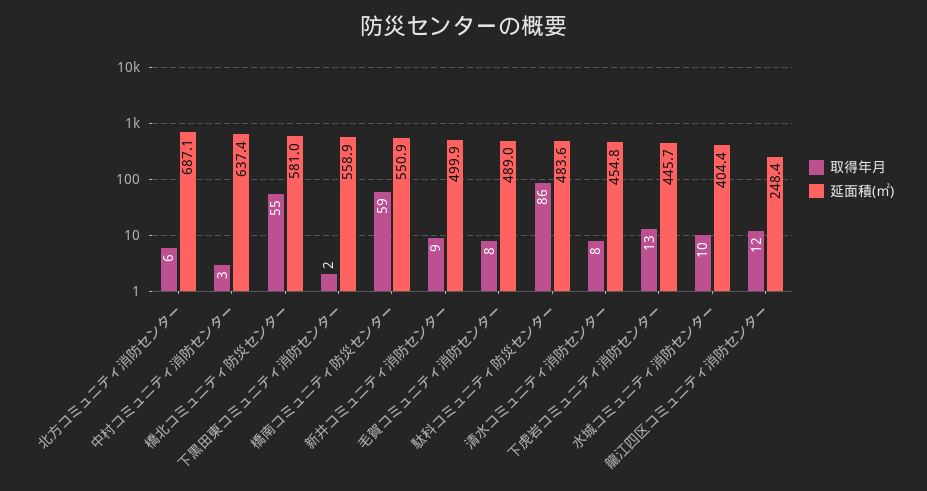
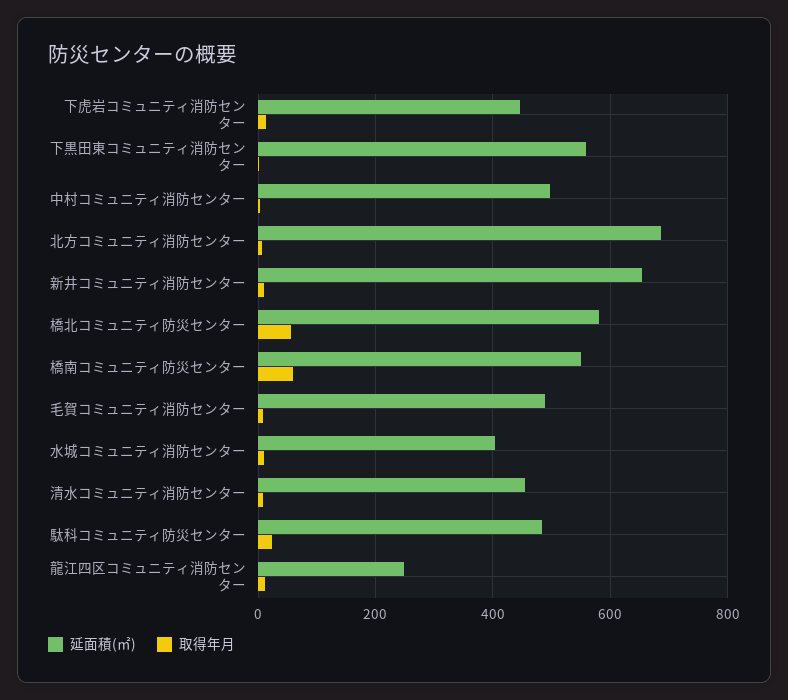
延面積(㎡), 中村コミュニティ消防センター: 637.4 -> 500
延面積(㎡), 新井コミュニティ消防センター: 499.9 -> 660
取得年月, 駄科コミュニティ防災センター: 86 -> 20

